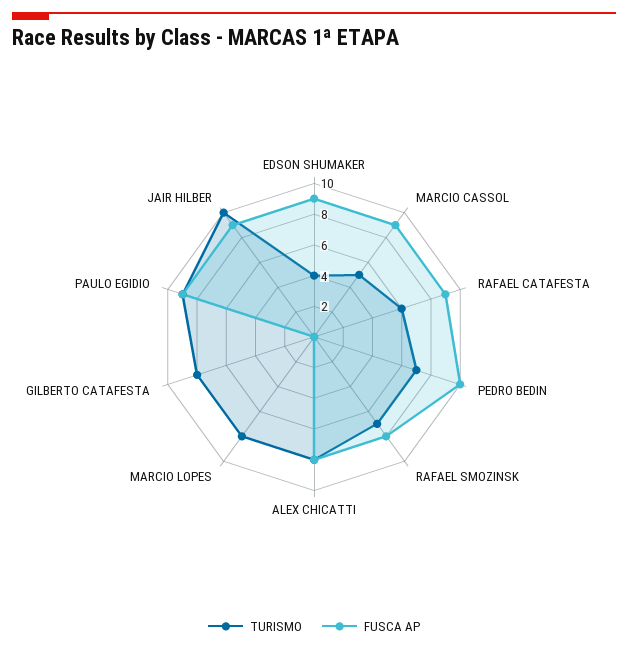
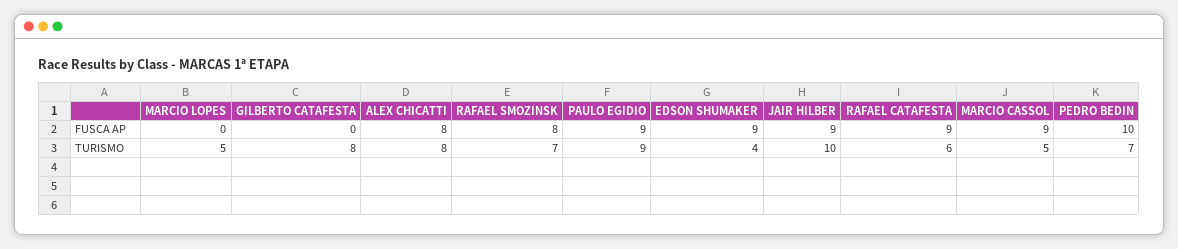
TURISMO, MARCIO LOPES: 8 -> 5

